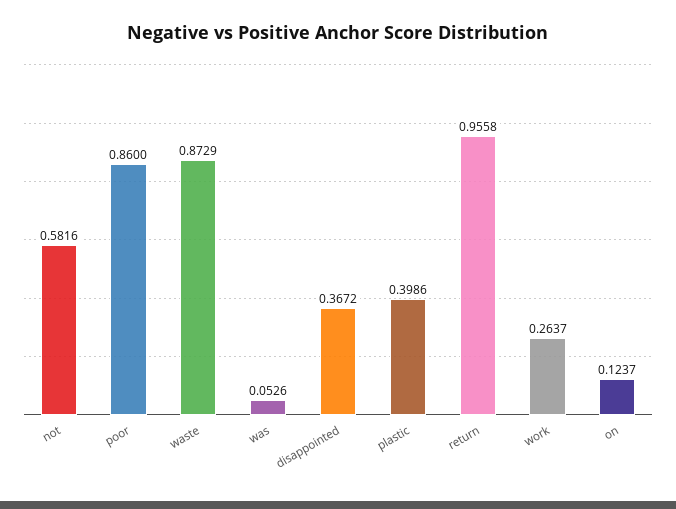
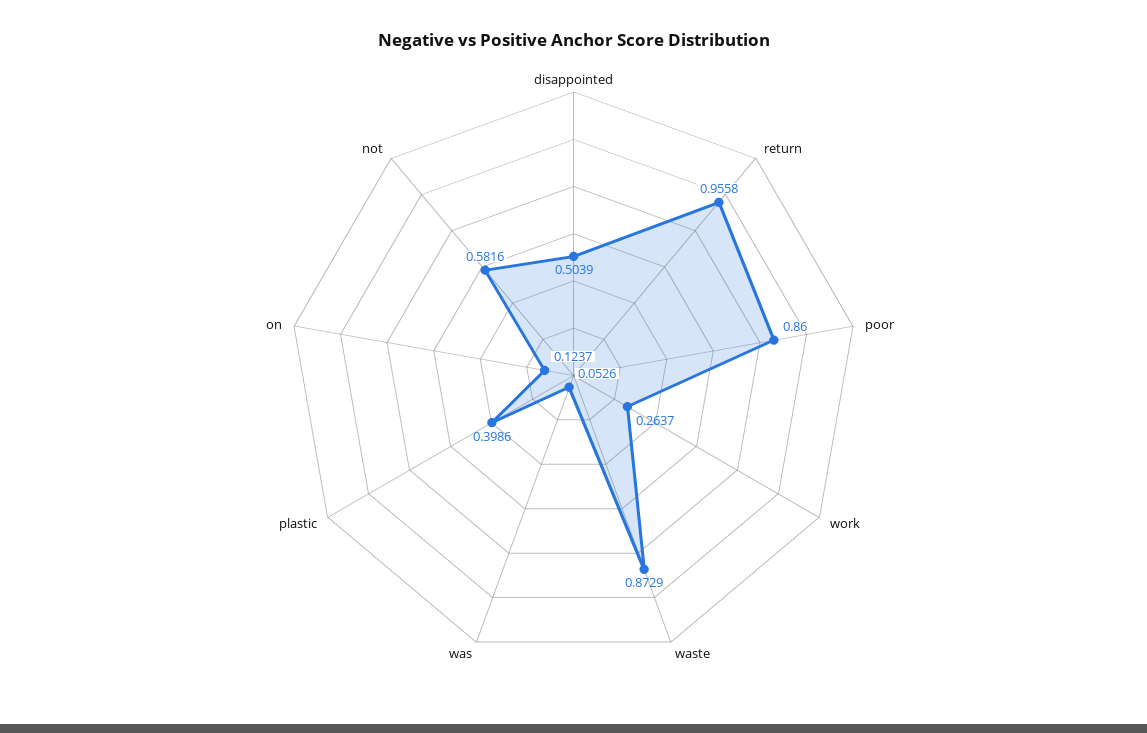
disappointed: 0.3672 -> 0.5039

